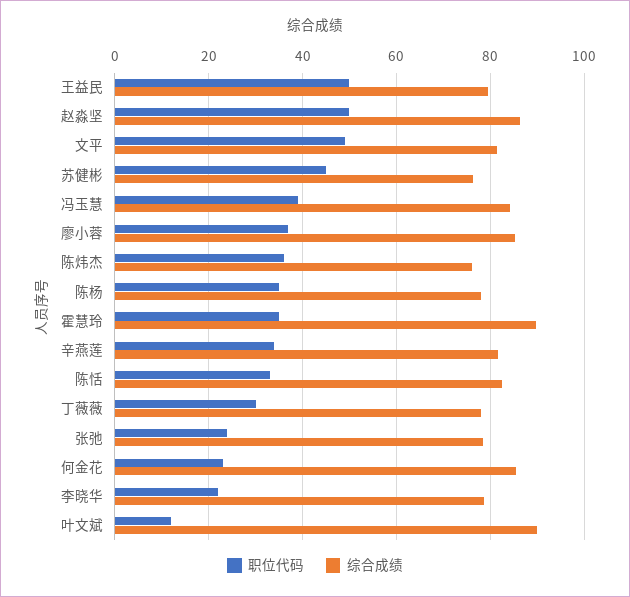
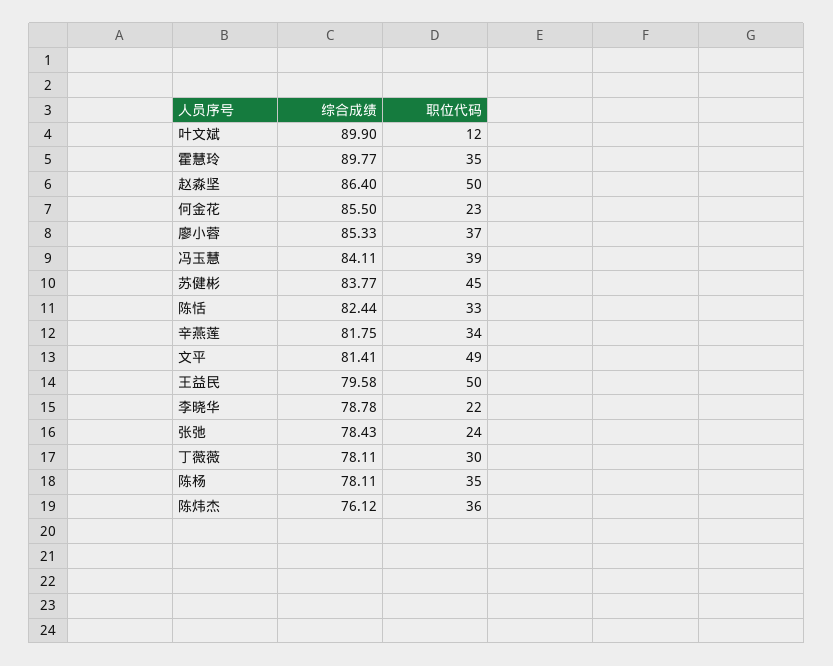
综合成绩, 苏健彬: 76 -> 83.77

